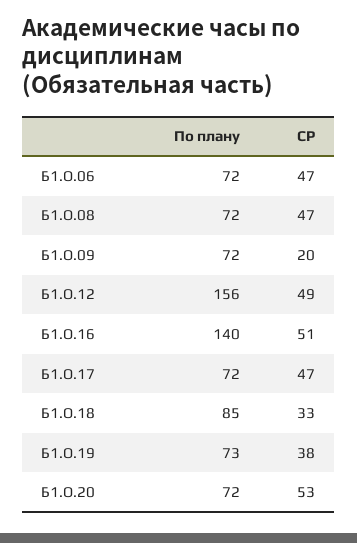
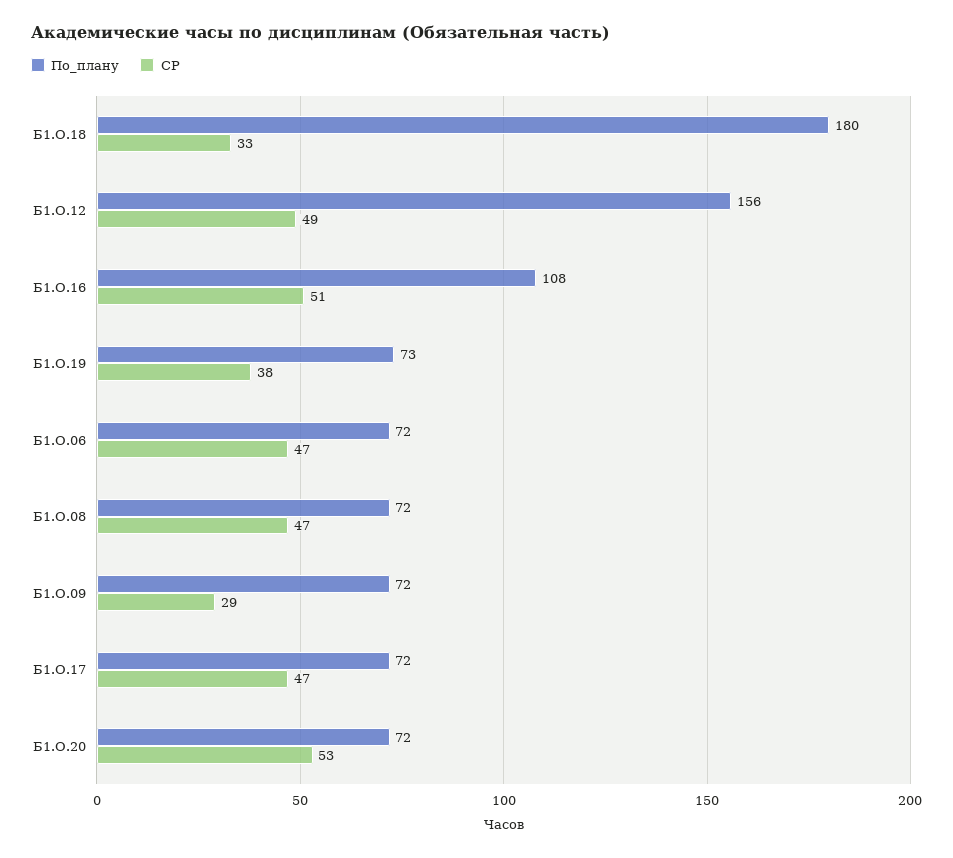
СР, Б1.О.09: 20 -> 29
По плану, Б1.О.16: 140 -> 108
По плану, Б1.О.18: 85 -> 180

